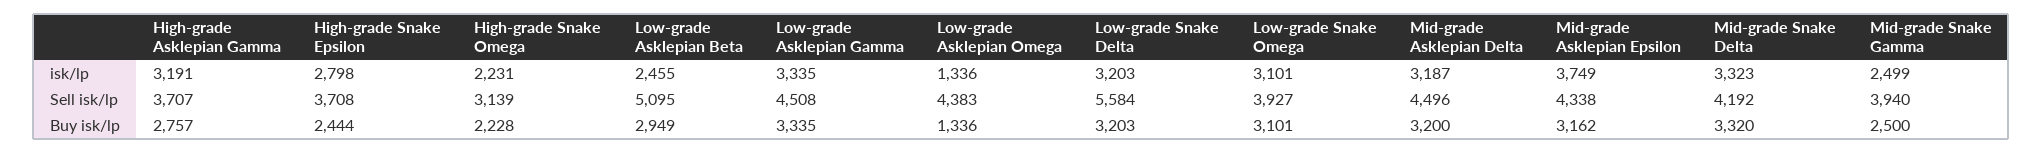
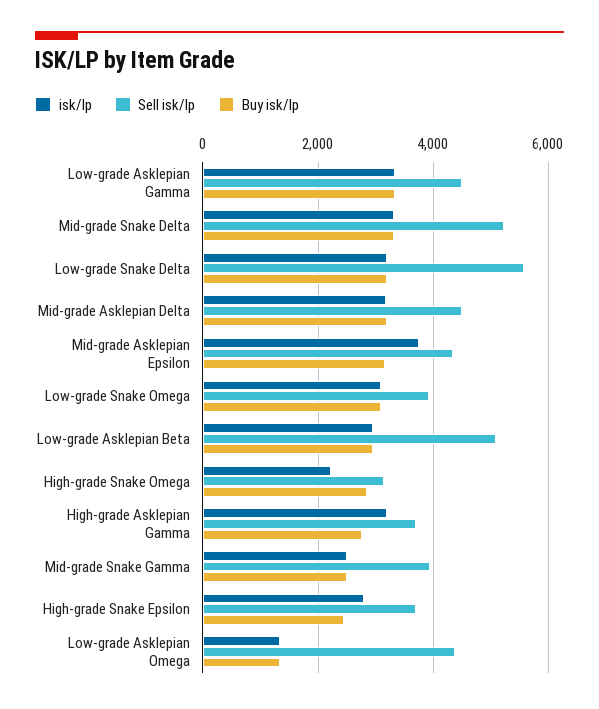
isk/lp, Low-grade Asklepian Beta: 2455 -> 3000
Sell isk/lp, Mid-grade Snake Delta: 4192 -> 5200
Buy isk/lp, High-grade Snake Omega: 2228 -> 2800

